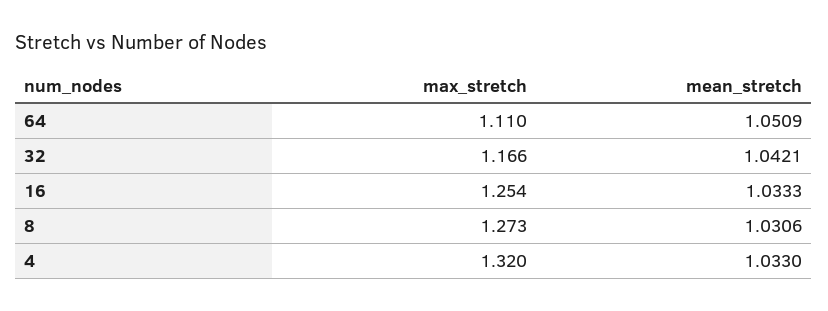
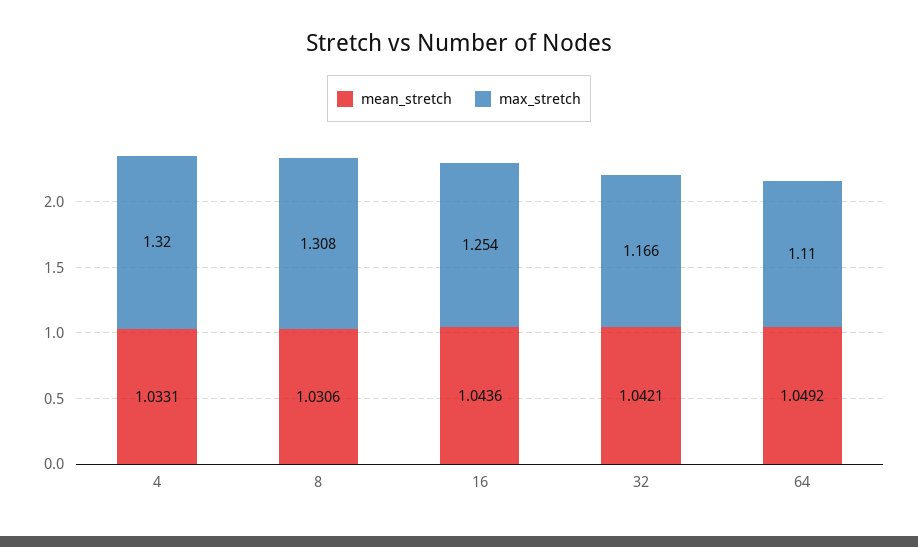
mean_stretch, 64: 1.0509 -> 1.0492
mean_stretch, 16: 1.0333 -> 1.0436
max_stretch, 8: 1.273 -> 1.308
mean_stretch, 4: 1.033 -> 1.0331

